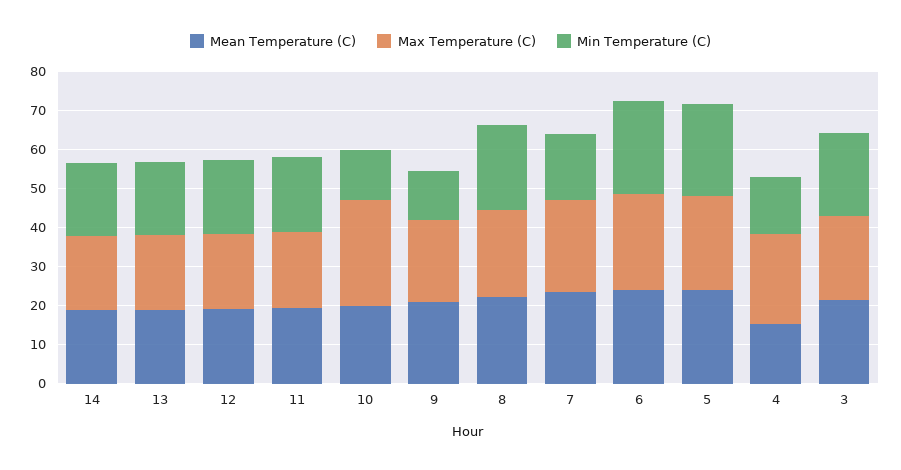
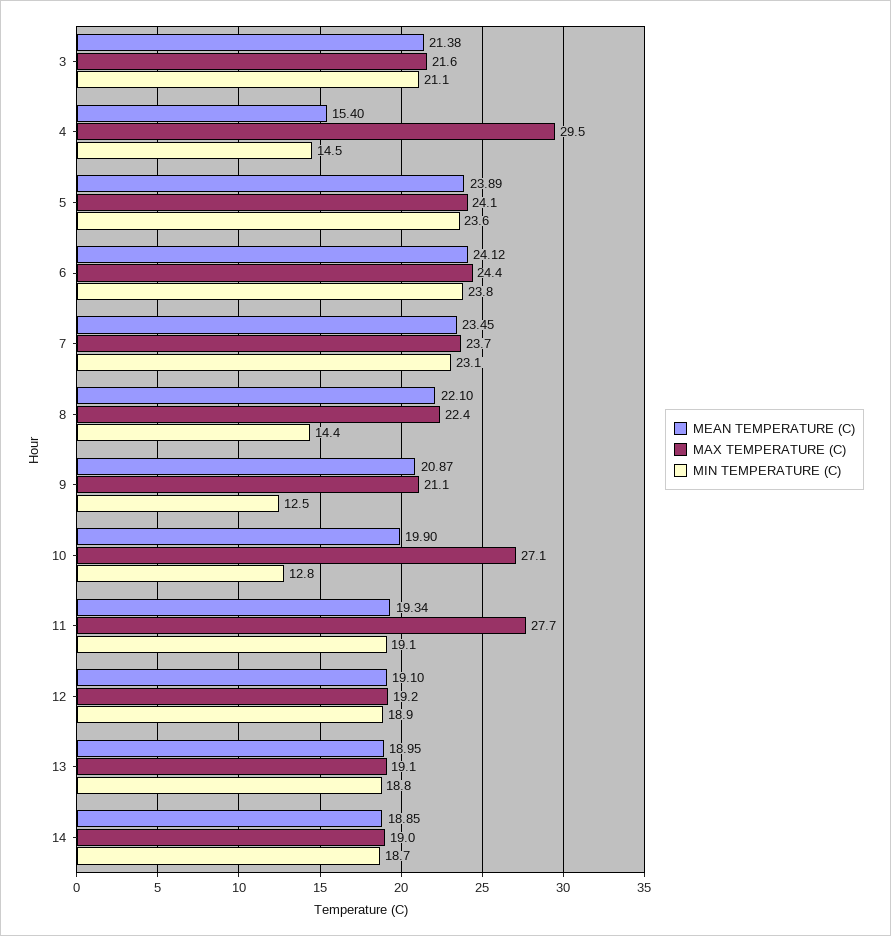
Max Temperature (C), 11: 20 -> 27.7
Min Temperature (C), 8: 22.5 -> 14.4
Min Temperature (C), 7: 17.5 -> 23.1
Max Temperature (C), 4: 22.5 -> 29.5

